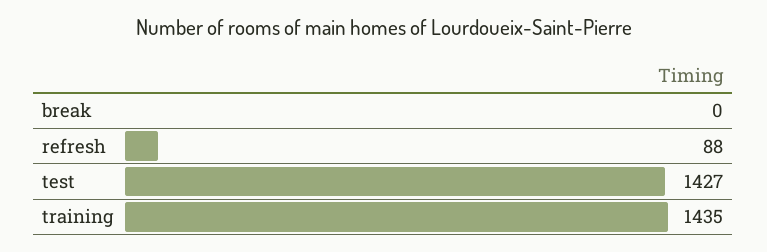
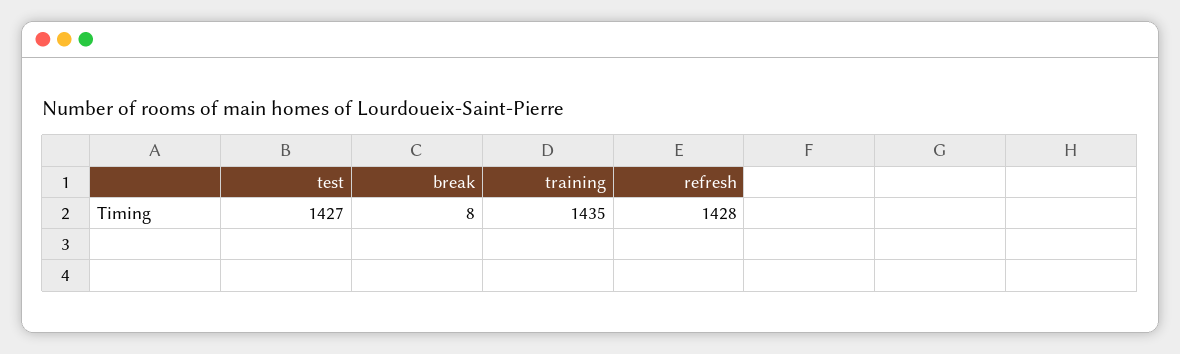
break: 0 -> 8
refresh: 88 -> 1428

